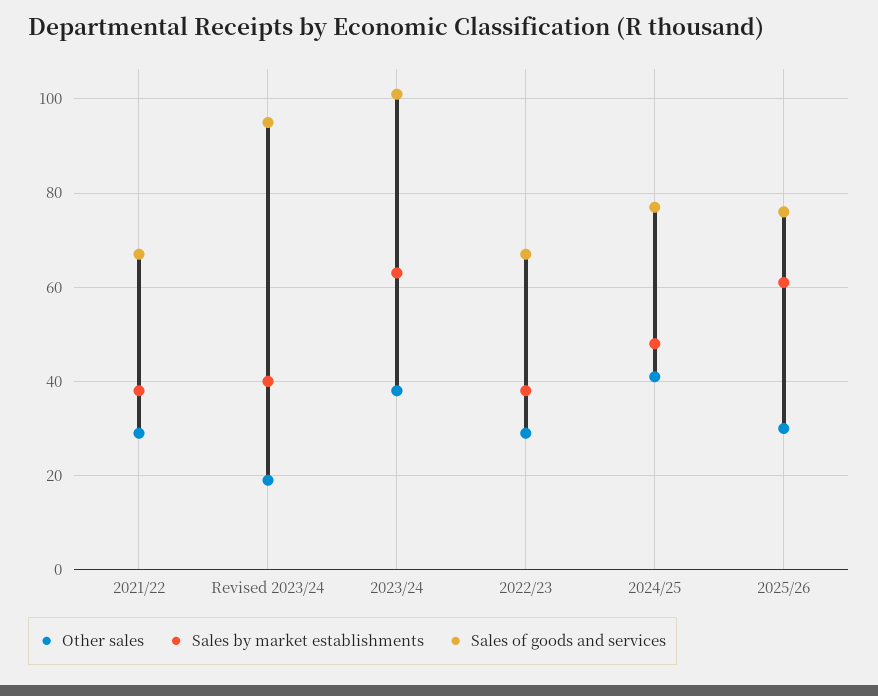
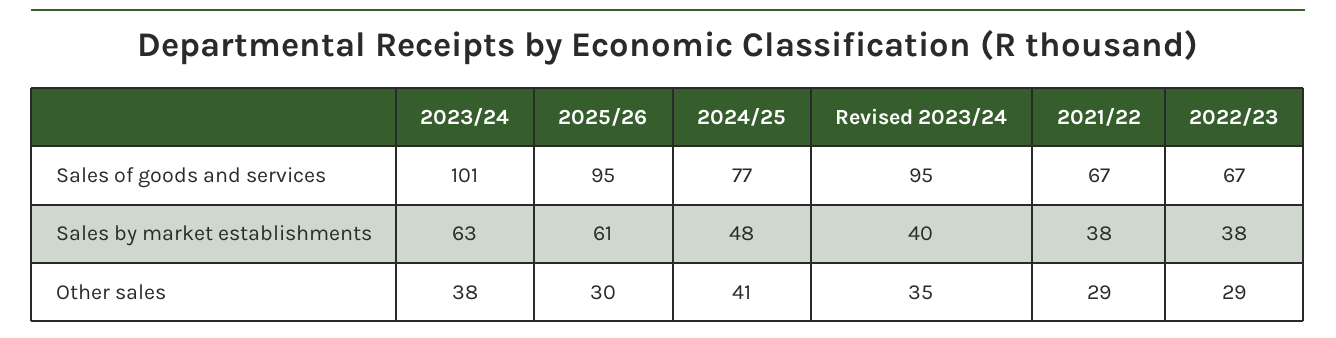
Other sales, Revised 2023/24: 20 -> 35
Sales of goods and services, 2025/26: 75 -> 95

